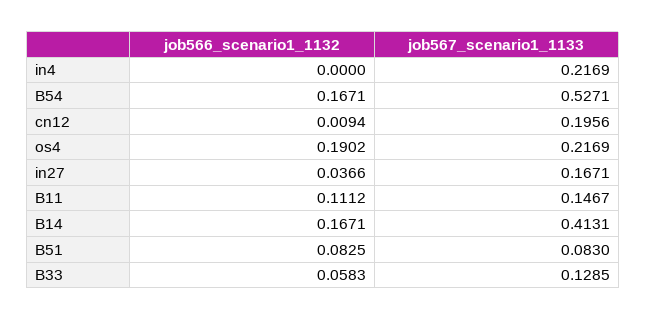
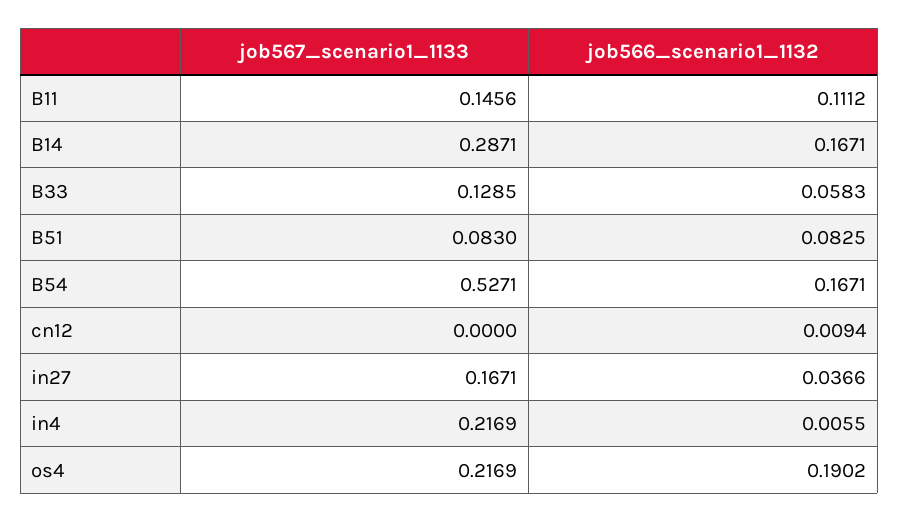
job566_scenario1_1132, in4: 0 -> 0.0055
job567_scenario1_1133, cn12: 0.1956 -> 0
job567_scenario1_1133, B11: 0.1467 -> 0.1456
job567_scenario1_1133, B14: 0.4131 -> 0.2871

